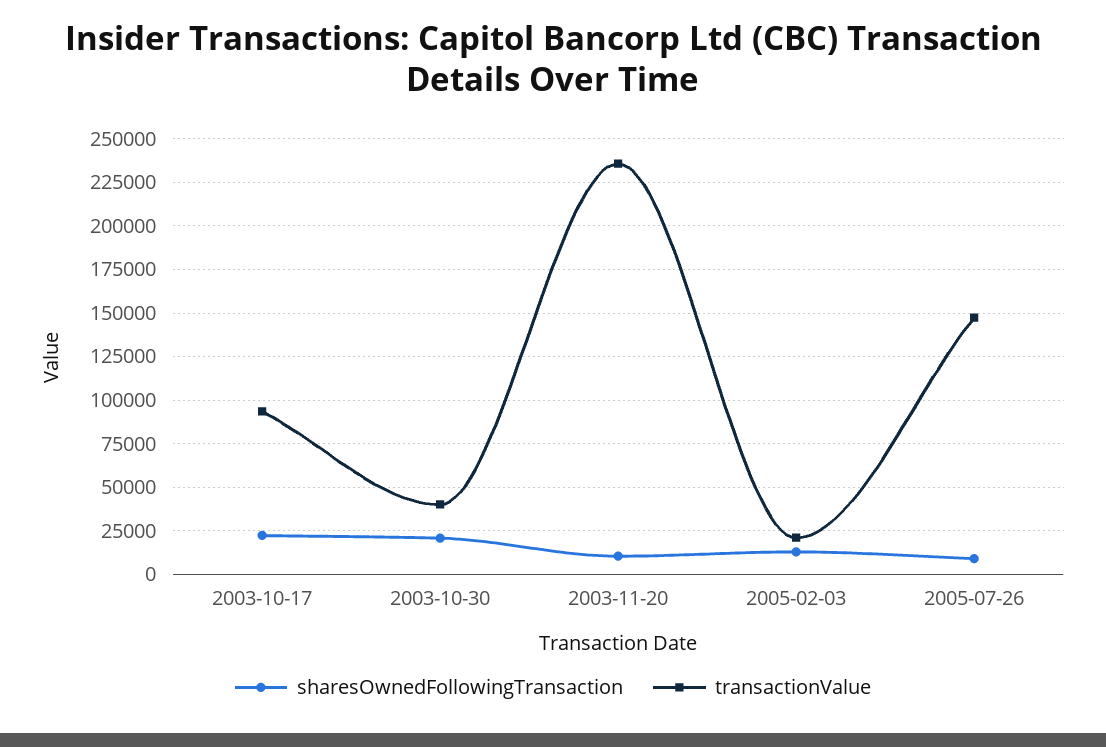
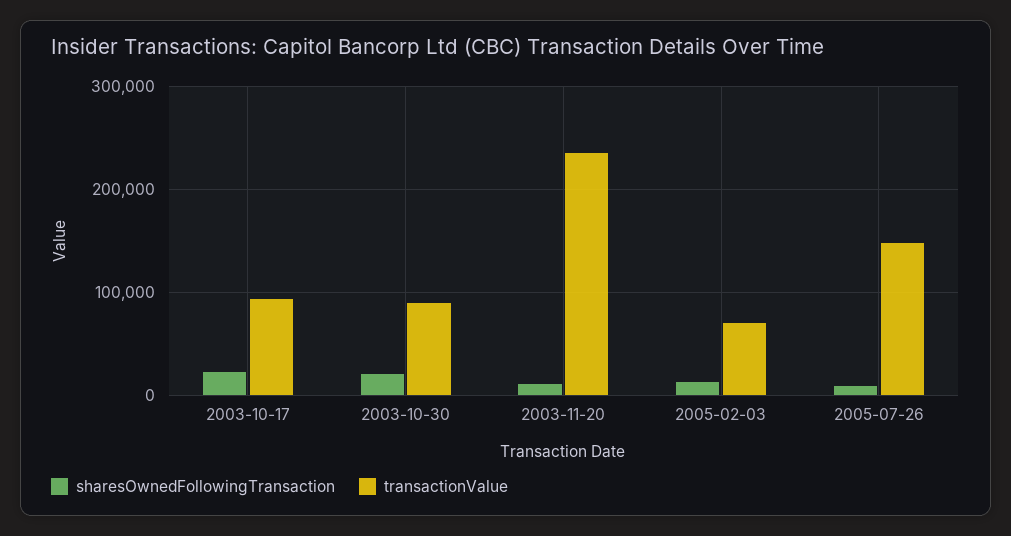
transactionValue, 2003-10-30: 40000 -> 90000
transactionValue, 2005-02-03: 20000 -> 70000

